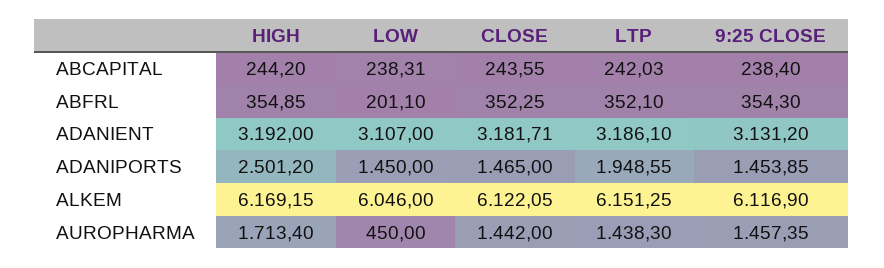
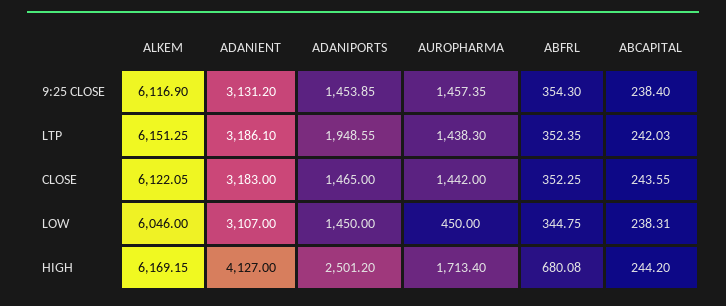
HIGH, ABFRL: 354.85 -> 680.08
LOW, ABFRL: 201.1 -> 344.75
LTP, ABFRL: 352.1 -> 352.35
HIGH, ADANIENT: 3192 -> 4127
CLOSE, ADANIENT: 3181.71 -> 3183

